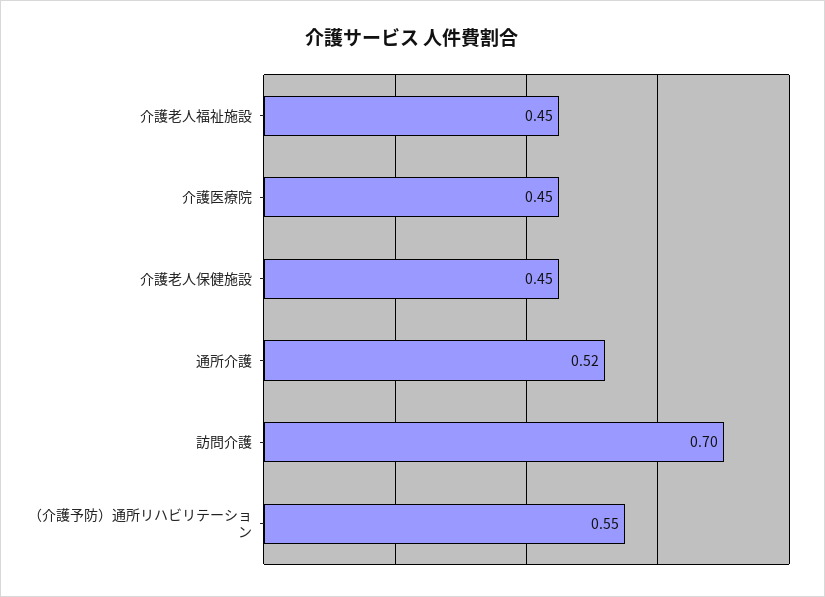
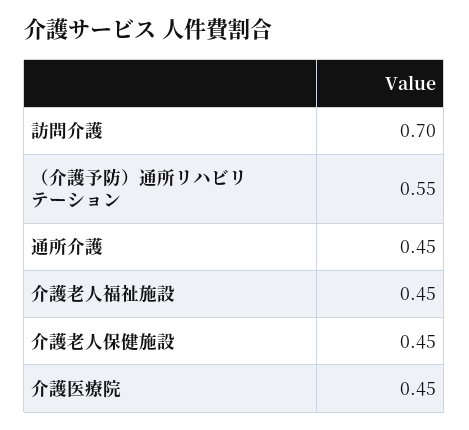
通所介護: 0.52 -> 0.45

